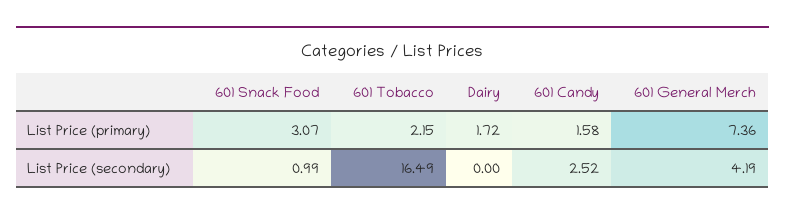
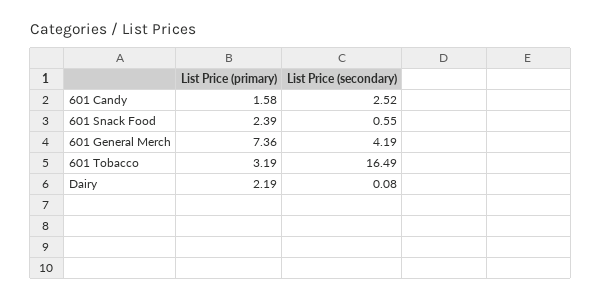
601 Snack Food, List Price (primary): 3.07 -> 2.39
601 Tobacco, List Price (primary): 2.15 -> 3.19
Dairy, List Price (primary): 1.72 -> 2.19
601 Snack Food, List Price (secondary): 0.99 -> 0.55
Dairy, List Price (secondary): 0 -> 0.08

